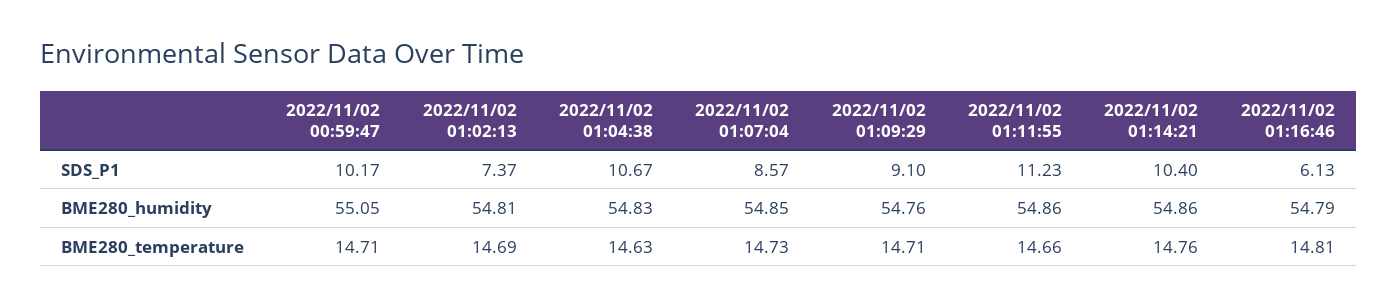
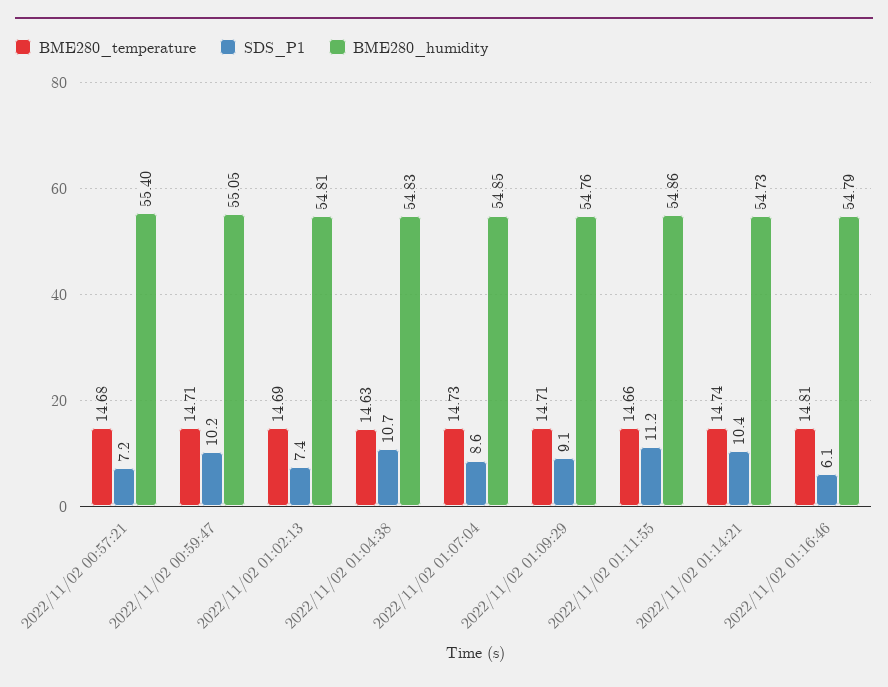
BME280_humidity, 2022/11/02 01:14:21: 54.86 -> 54.73
BME280_temperature, 2022/11/02 01:14:21: 14.76 -> 14.74
BME280_temperature, 2022/11/02 00:57:21: none -> 14.68
SDS_P1, 2022/11/02 00:57:21: none -> 7.2
BME280_humidity, 2022/11/02 00:57:21: none -> 55.4

